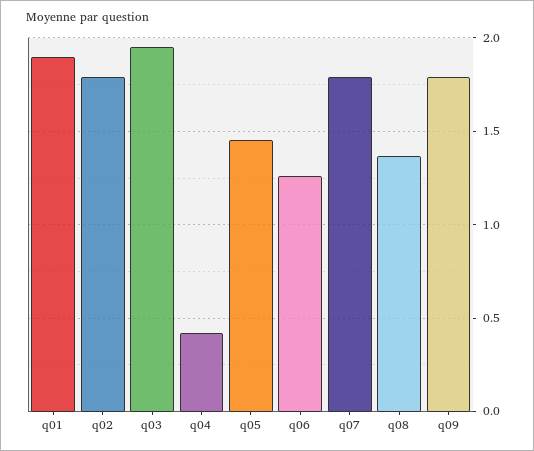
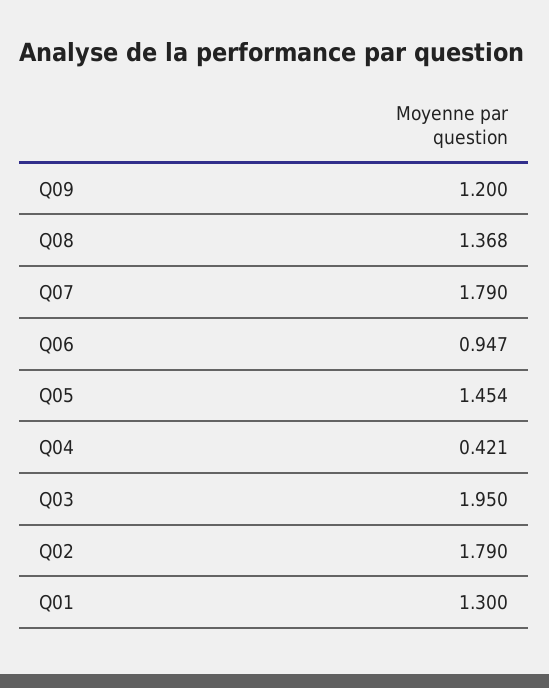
q01: 1.9 -> 1.3
q06: 1.25 -> 0.947
q09: 1.8 -> 1.2

